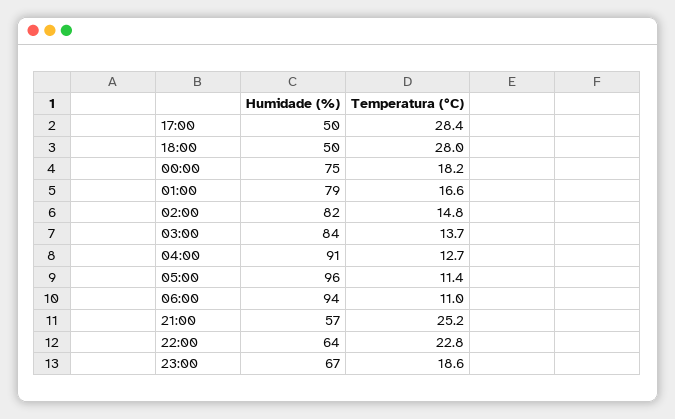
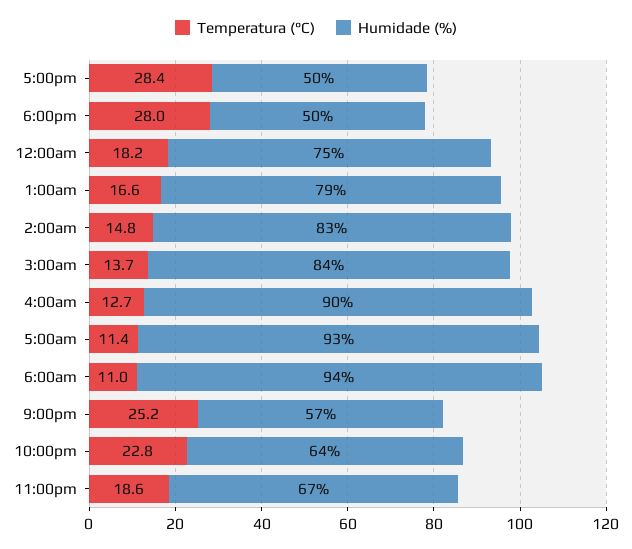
Humidade (%), 02:00: 82 -> 83
Humidade (%), 04:00: 91 -> 90
Humidade (%), 05:00: 96 -> 93

